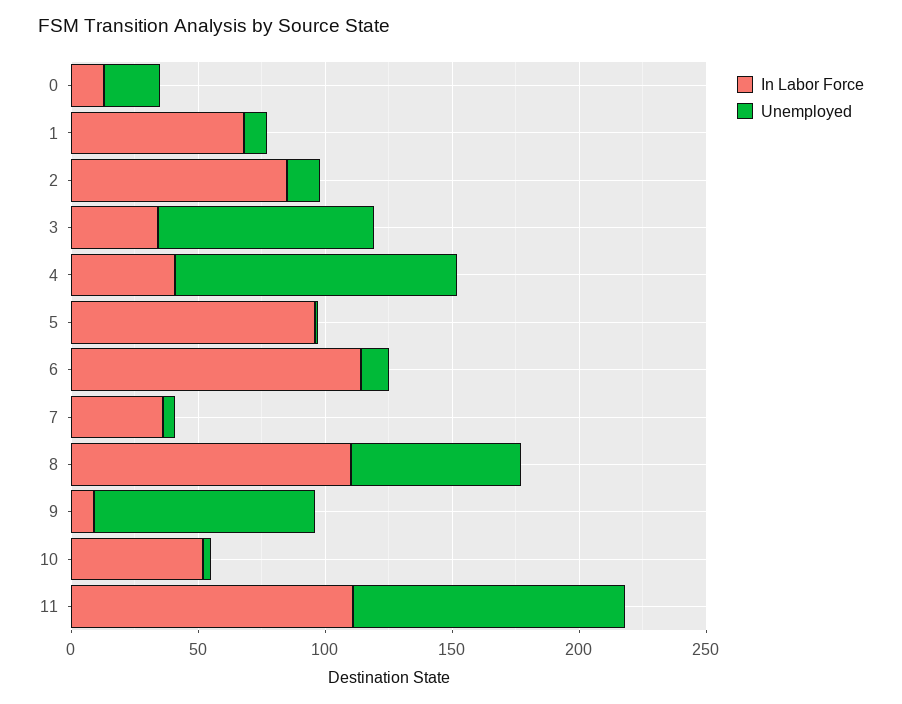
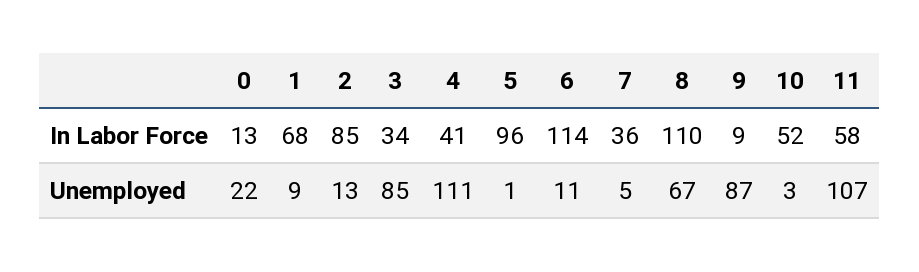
In Labor Force, 11: 110 -> 58

